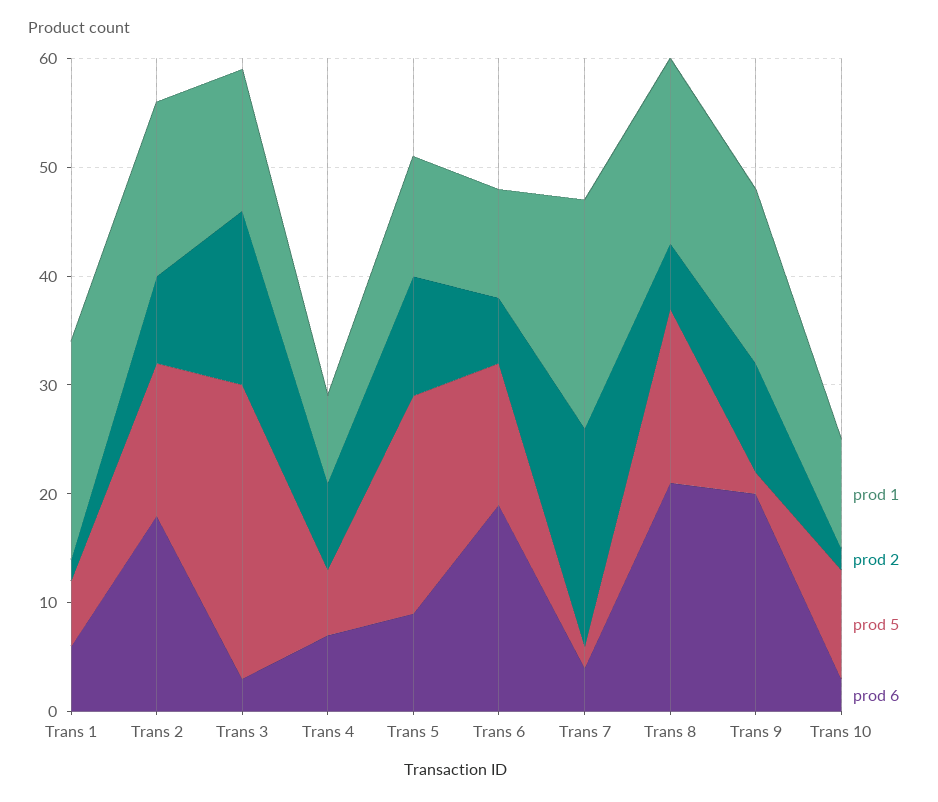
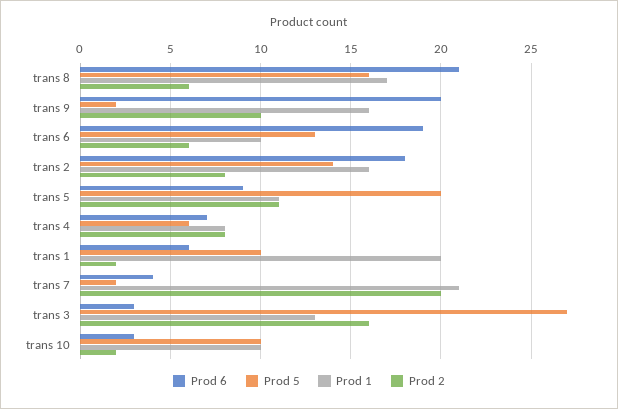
prod 5, Trans 1: 6 -> 10

